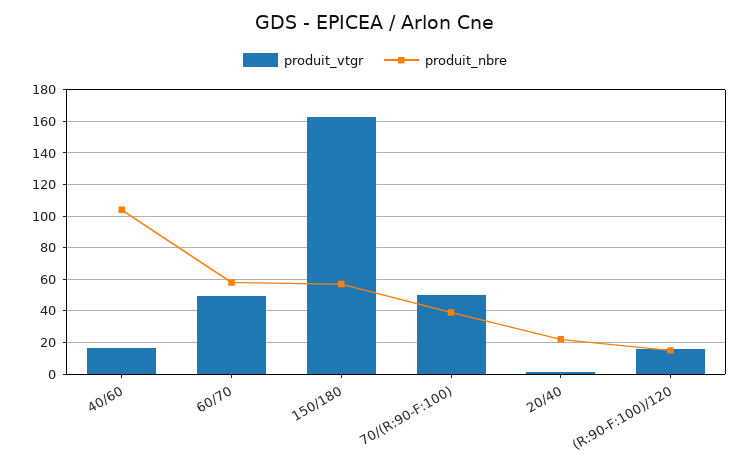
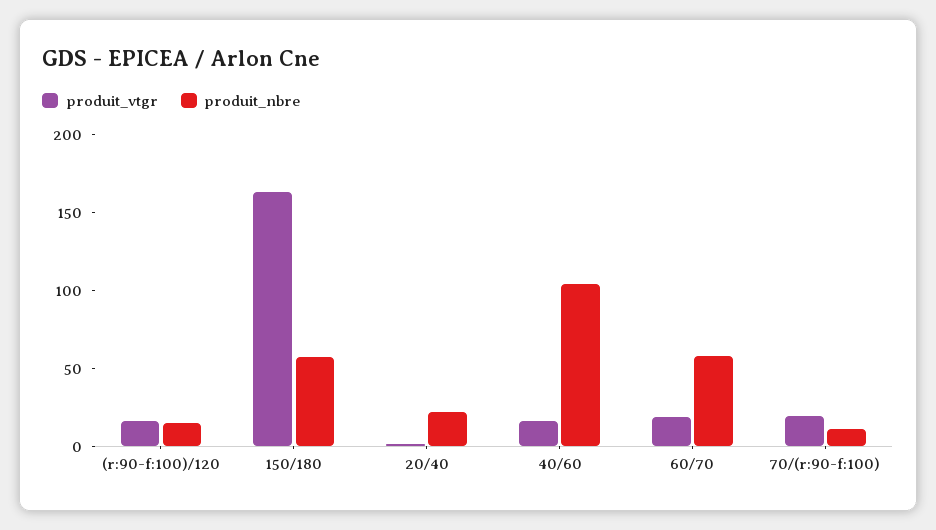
produit_vtgr, 60/70: 50 -> 20
produit_vtgr, 70/(R:90-F:100): 50 -> 20
produit_nbre, 70/(R:90-F:100): 40 -> 10

